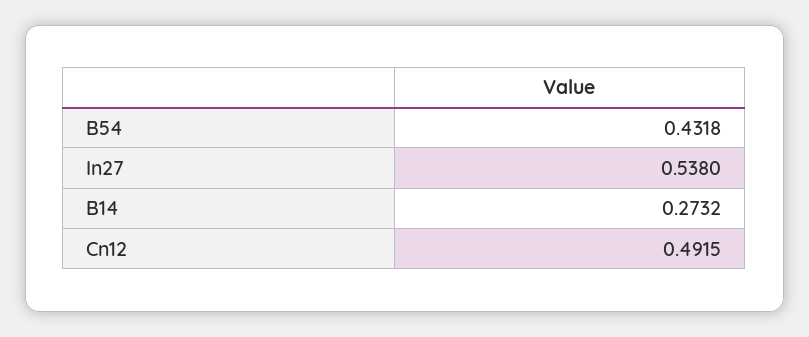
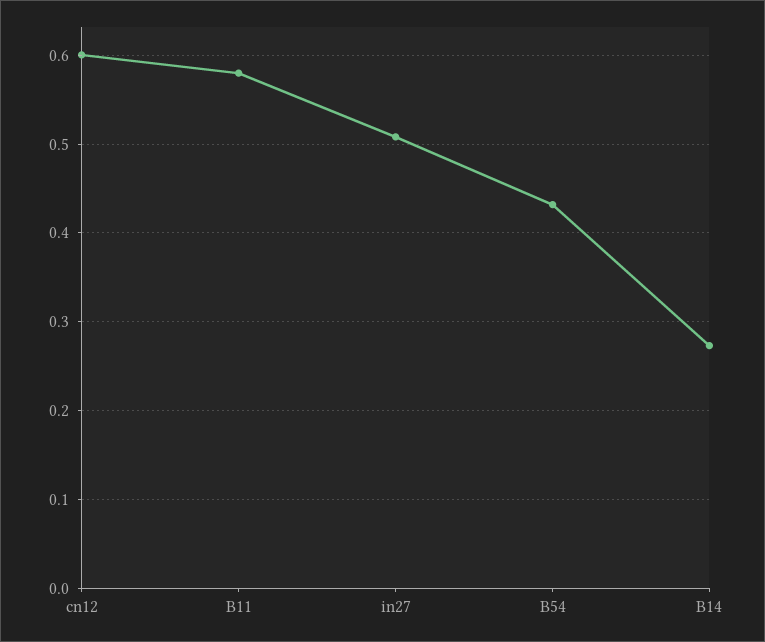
In27: 0.538 -> 0.51
Cn12: 0.4915 -> 0.6
B11: none -> 0.58

